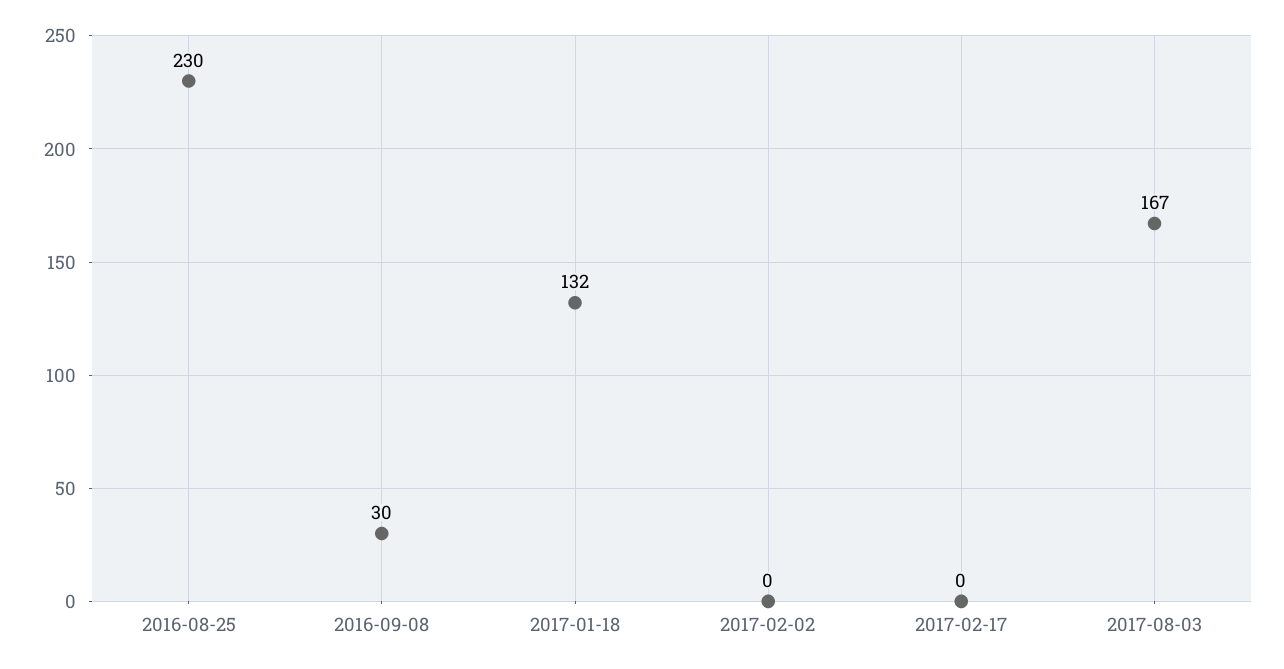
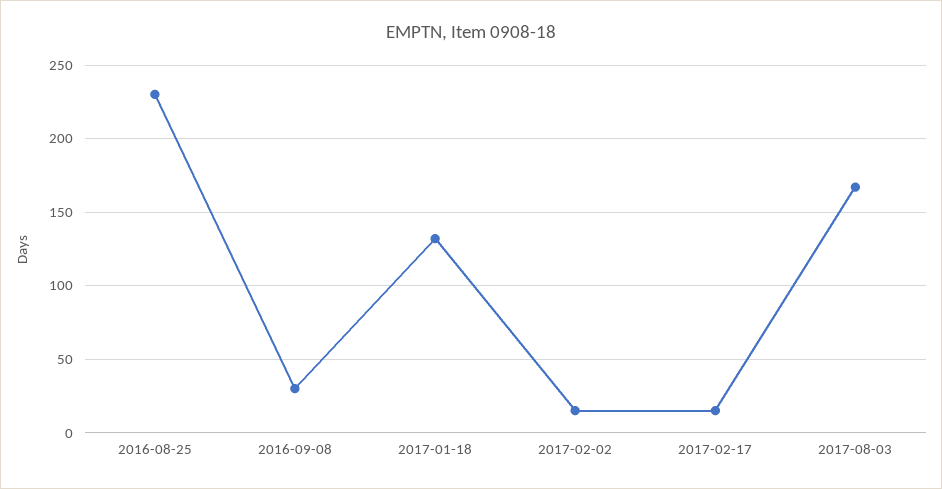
2017-02-02: 0 -> 15
2017-02-17: 0 -> 15

